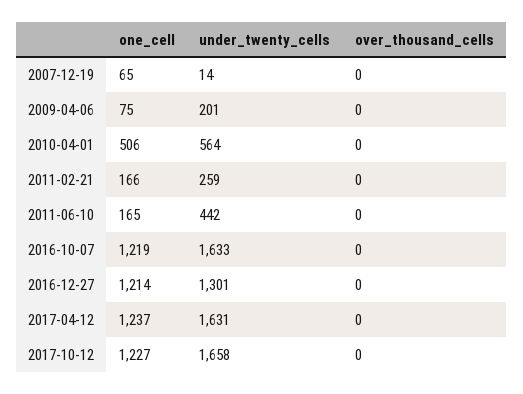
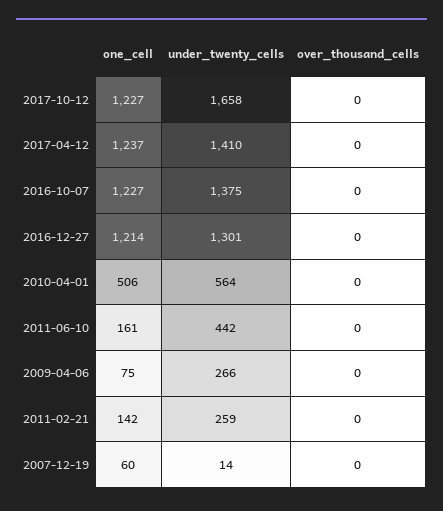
one_cell, 2007-12-19: 65 -> 60
under_twenty_cells, 2009-04-06: 201 -> 266
one_cell, 2011-02-21: 166 -> 142
one_cell, 2011-06-10: 165 -> 161
one_cell, 2016-10-07: 1219 -> 1227
under_twenty_cells, 2016-10-07: 1633 -> 1375
under_twenty_cells, 2017-04-12: 1631 -> 1410

